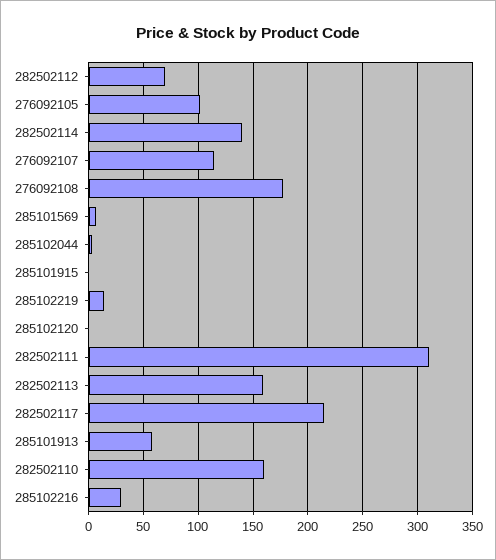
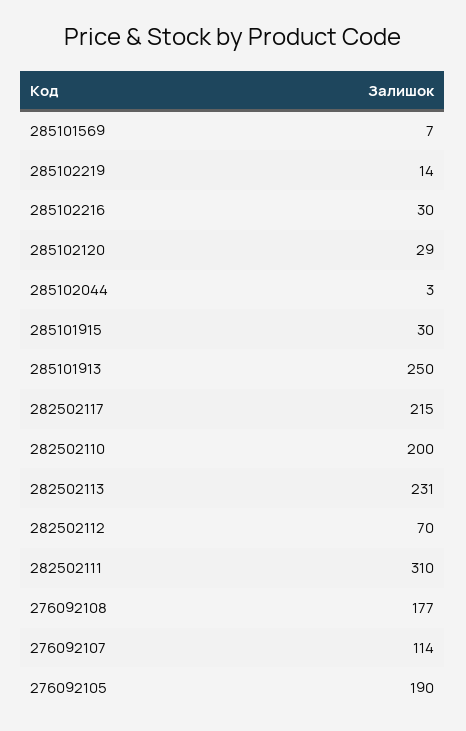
276092105: 100 -> 190
282502114: 140 -> none
285101915: 0 -> 30
285102120: 0 -> 29
282502113: 160 -> 231
285101913: 60 -> 250
282502110: 160 -> 200

